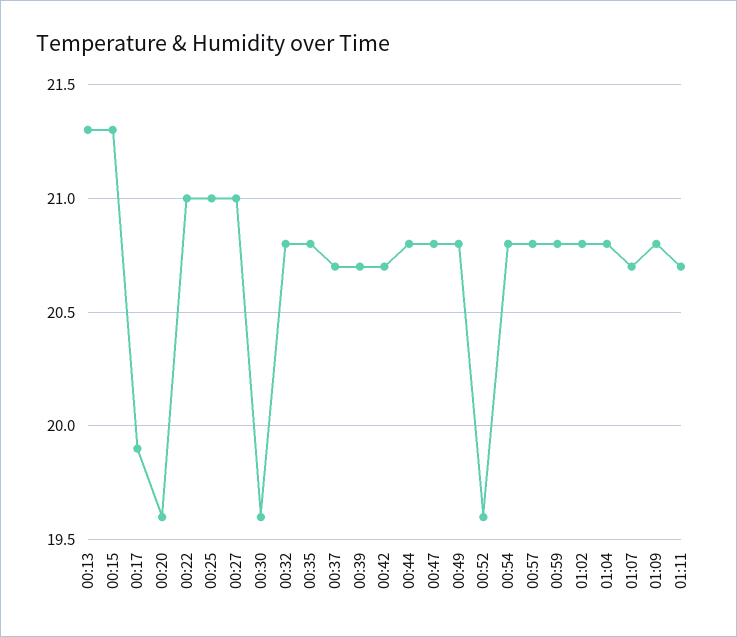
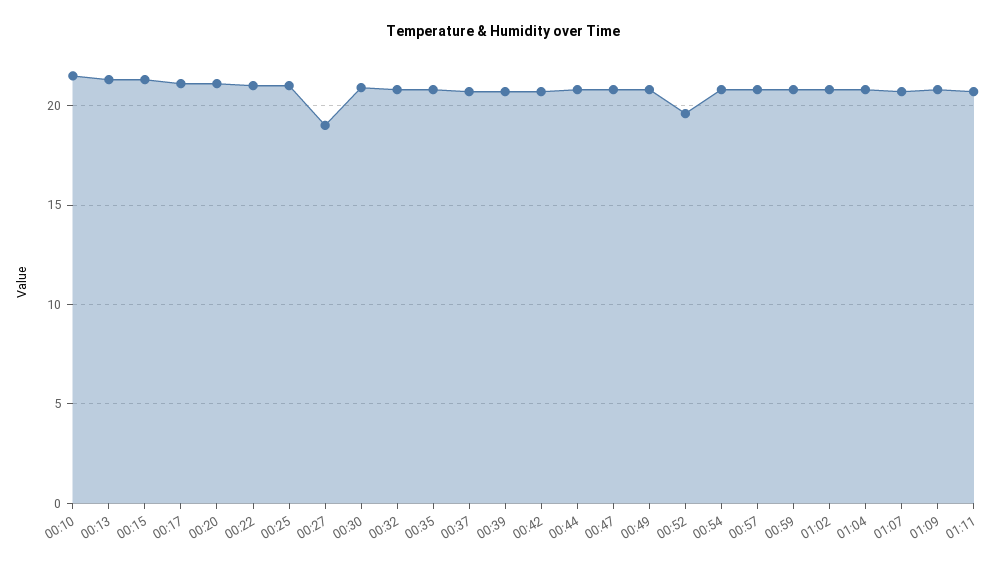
00:17: 19.9 -> 21
00:20: 19.6 -> 21
00:27: 21 -> 19
00:30: 19.6 -> 21
00:10: none -> 21.5

